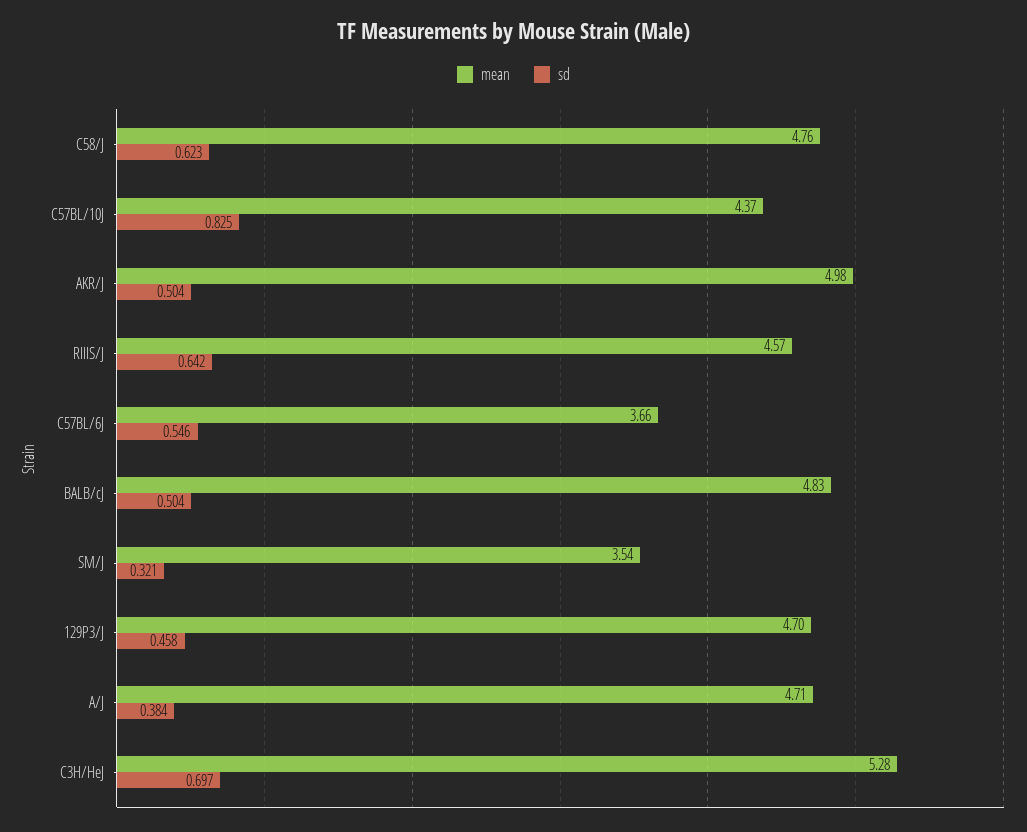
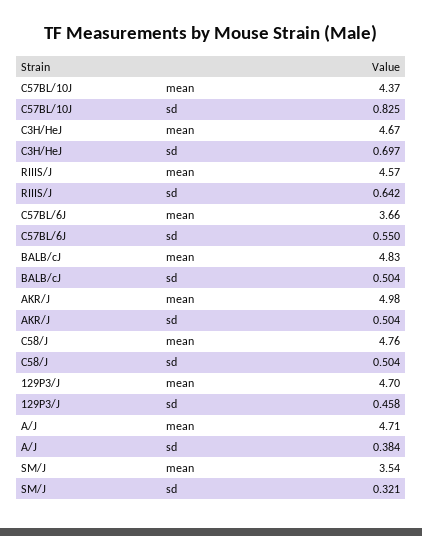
sd, C58/J: 0.623 -> 0.504
sd, C57BL/6J: 0.546 -> 0.55
mean, C3H/HeJ: 5.28 -> 4.67

